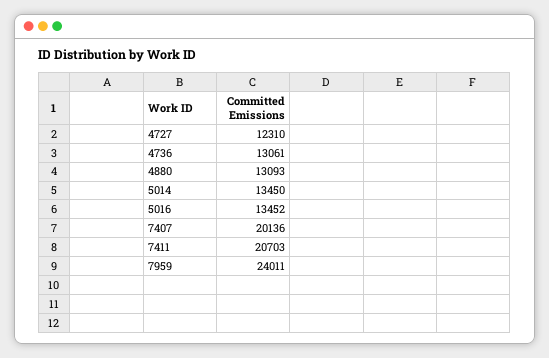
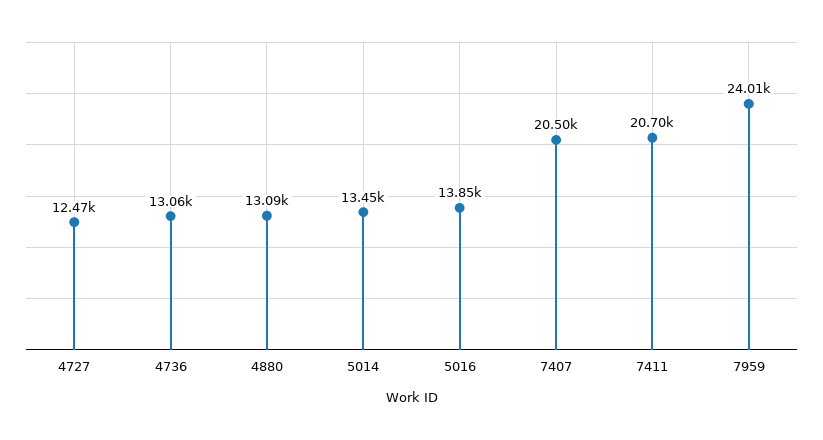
4727: 12310 -> 12470
5016: 13452 -> 13850
7407: 20136 -> 20500

